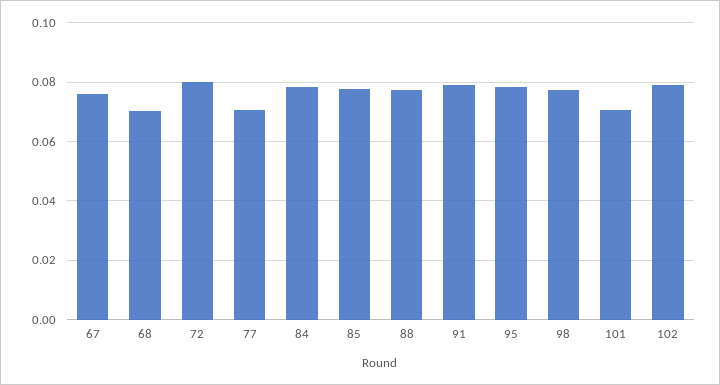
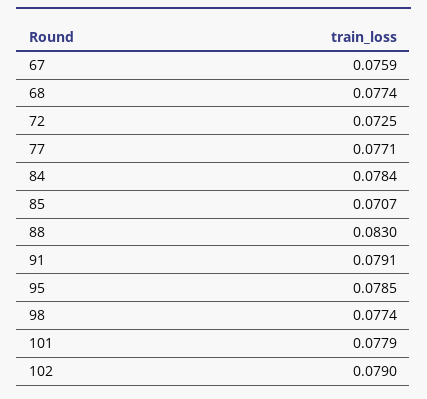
68: 0.07 -> 0.0774
72: 0.08 -> 0.0725
77: 0.07 -> 0.0771
85: 0.0775 -> 0.0707
88: 0.0775 -> 0.083
101: 0.07 -> 0.0779

